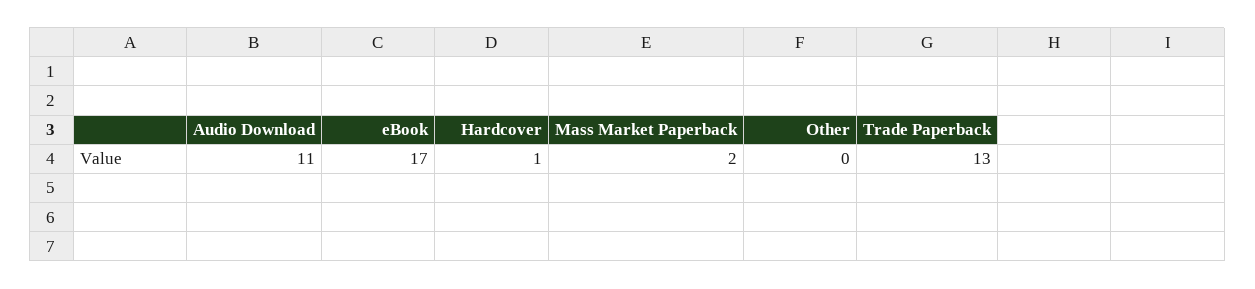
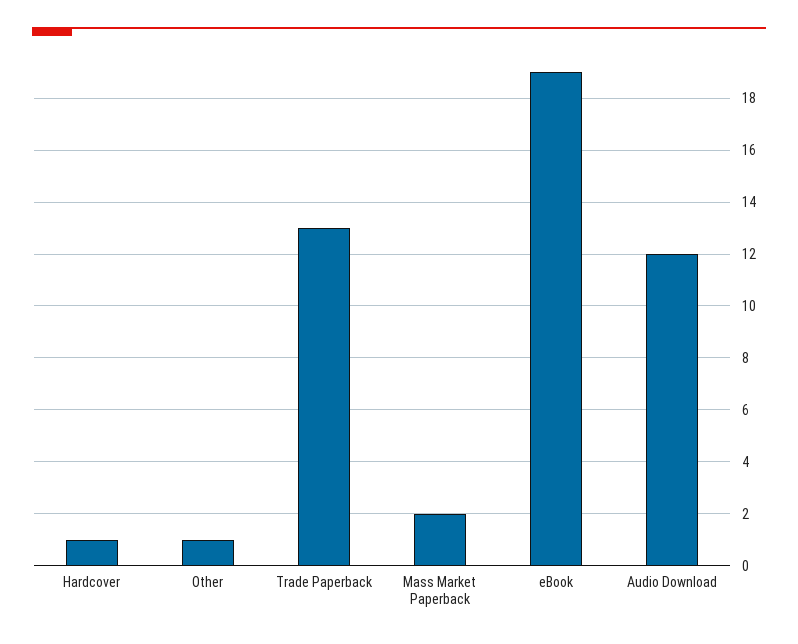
Audio Download: 11 -> 12
eBook: 17 -> 19
Other: 0 -> 1

